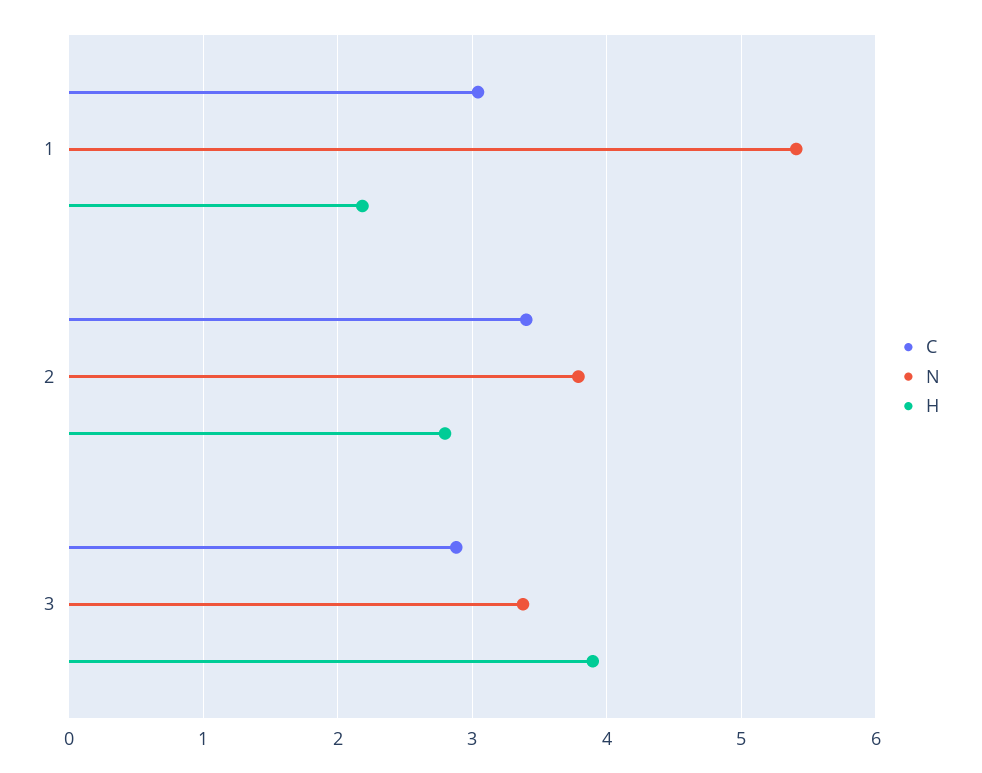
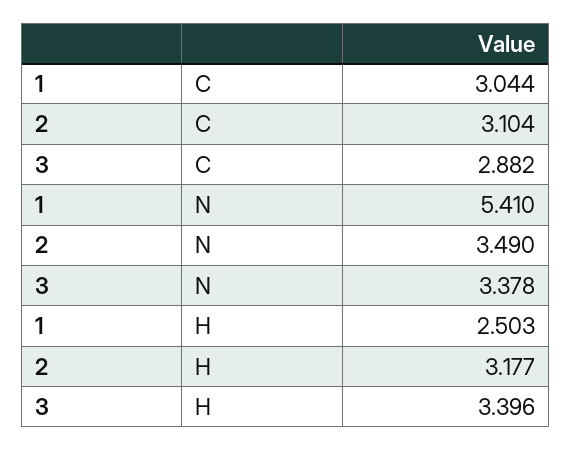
H, 1: 2.2 -> 2.503
C, 2: 3.4 -> 3.104
N, 2: 3.8 -> 3.49
H, 2: 2.8 -> 3.177
H, 3: 3.9 -> 3.396

